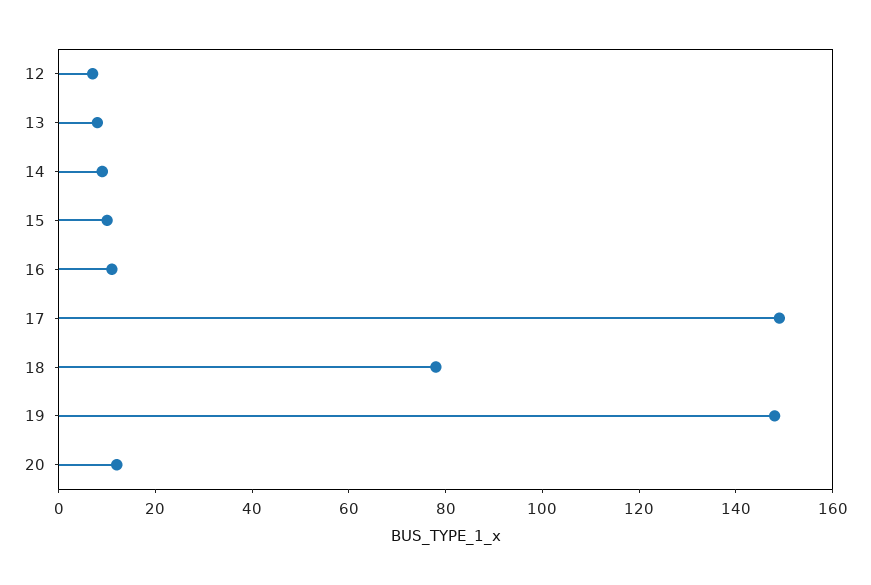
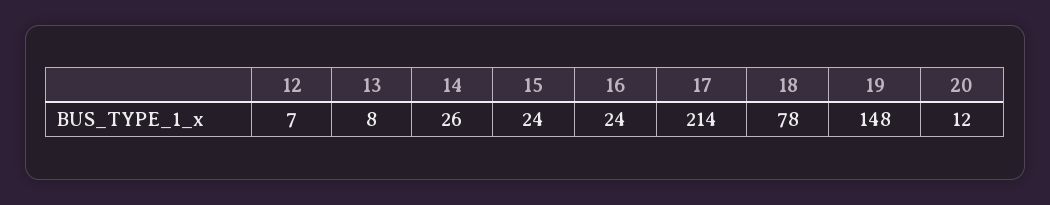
14: 10 -> 26
15: 10 -> 24
16: 10 -> 24
17: 150 -> 214

